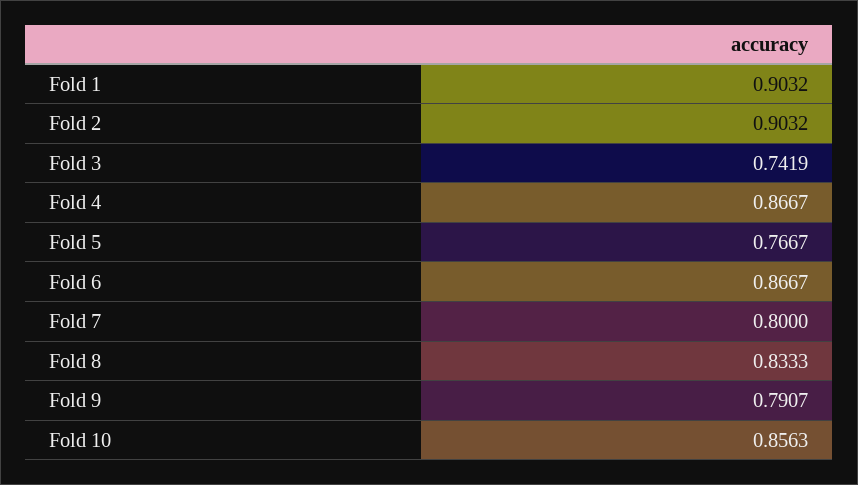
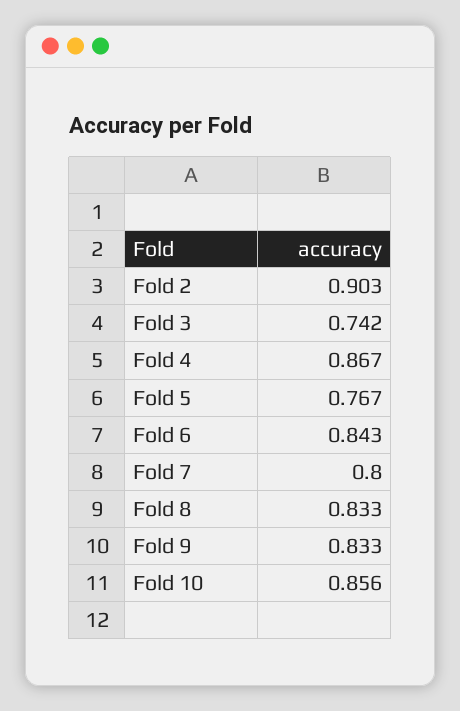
Fold 1: 0.9032 -> none
Fold 6: 0.8667 -> 0.843
Fold 9: 0.7907 -> 0.833

